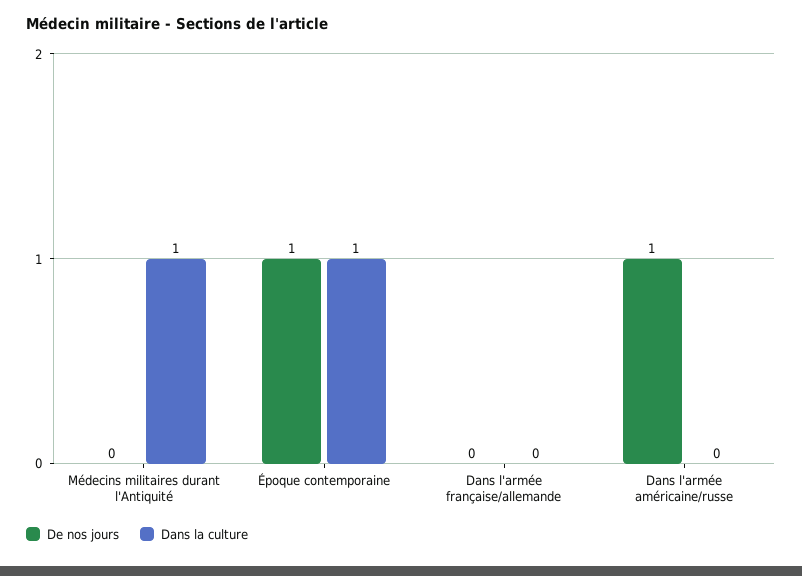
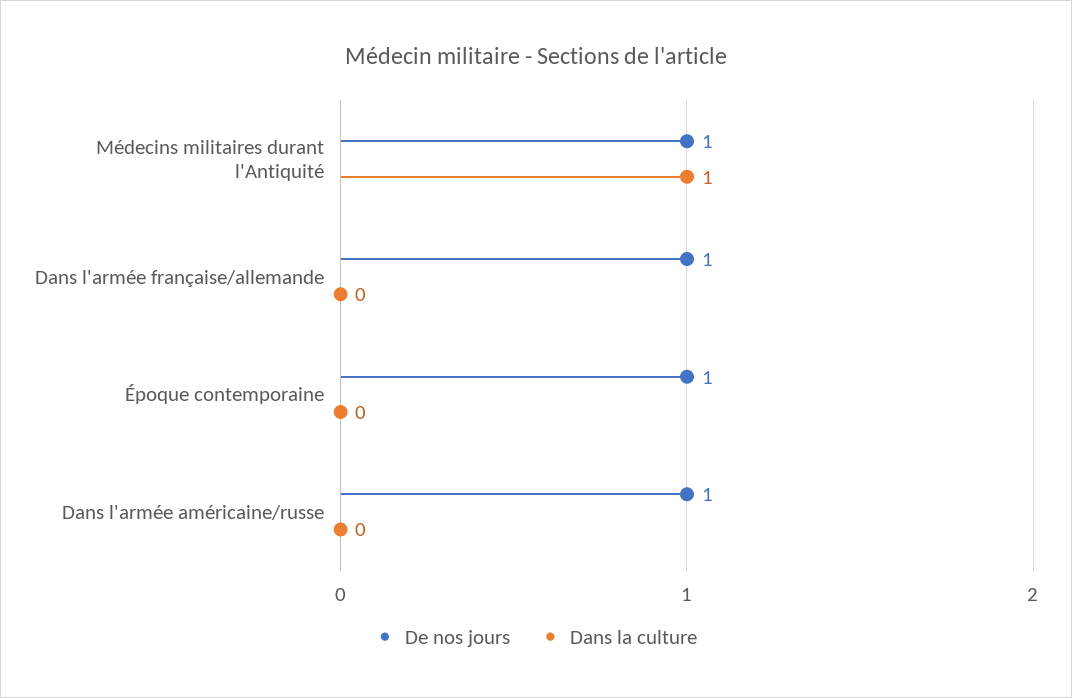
De nos jours, Médecins militaires durant l'Antiquité: 0 -> 1
Dans la culture, Époque contemporaine: 1 -> 0
De nos jours, Dans l'armée française/allemande: 0 -> 1

